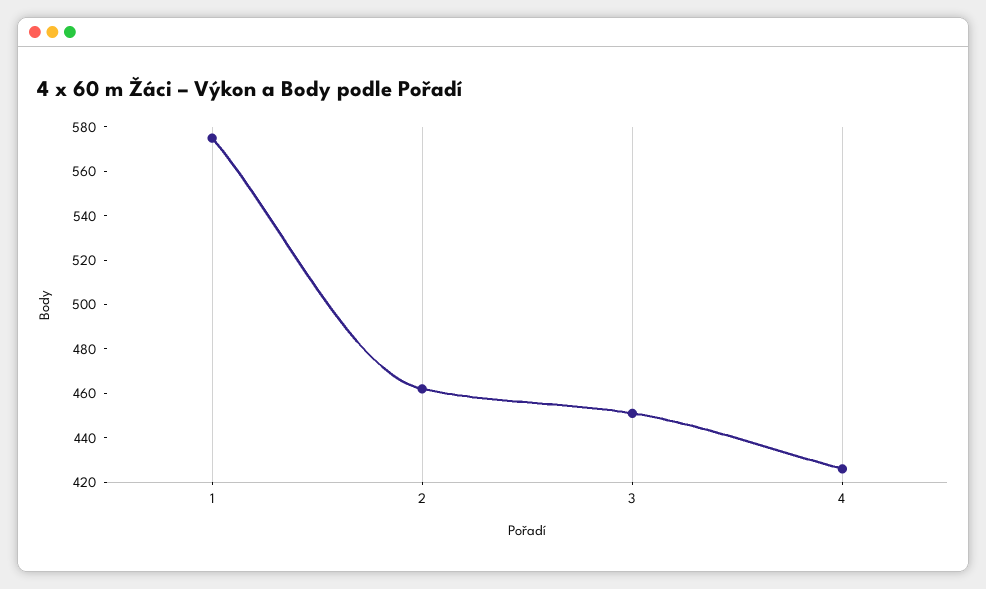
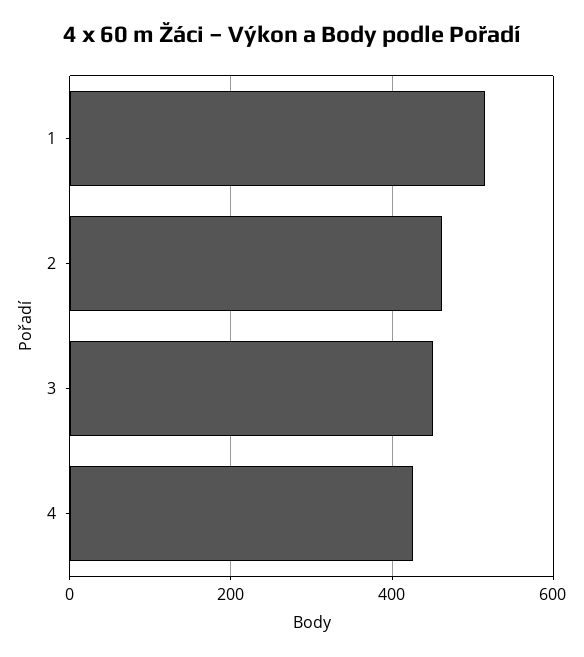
1: 575 -> 520

